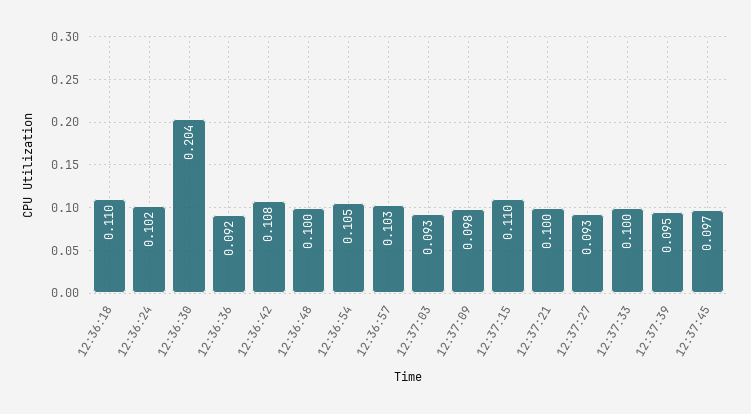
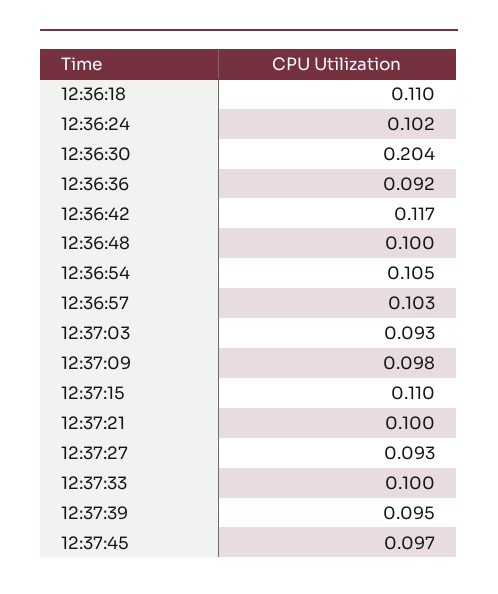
12:36:42: 0.108 -> 0.117

